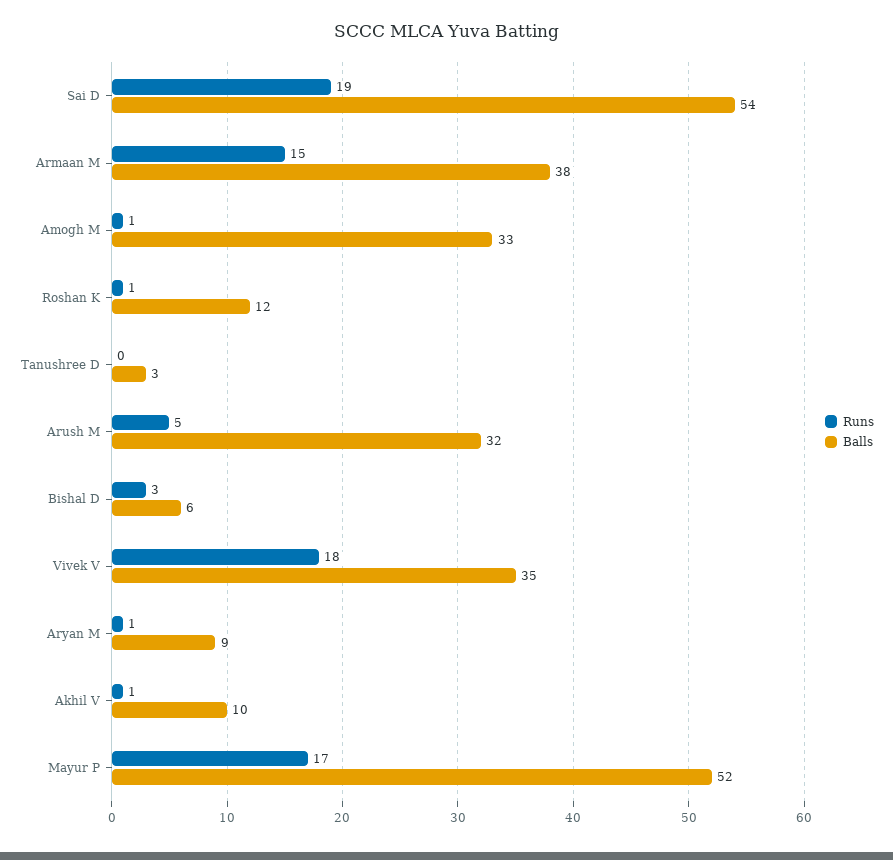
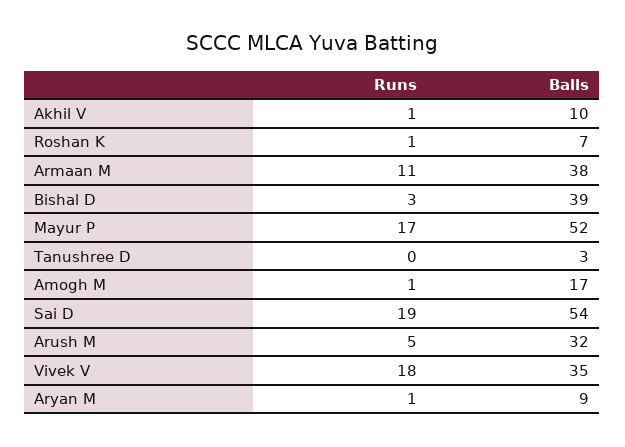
Runs, Armaan M: 15 -> 11
Balls, Amogh M: 33 -> 17
Balls, Roshan K: 12 -> 7
Balls, Bishal D: 6 -> 39

